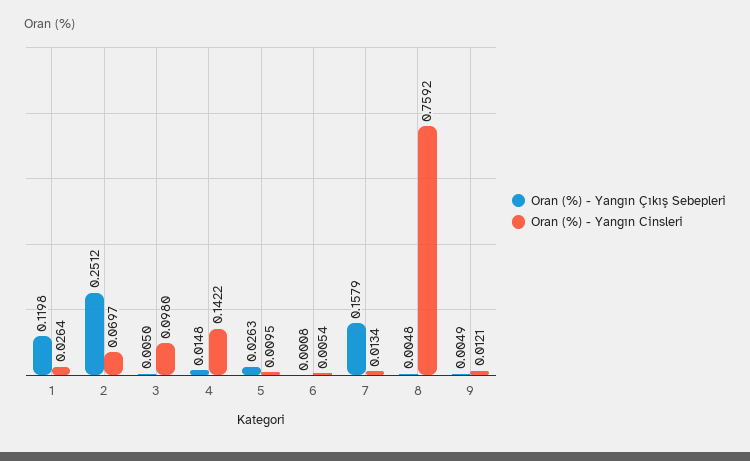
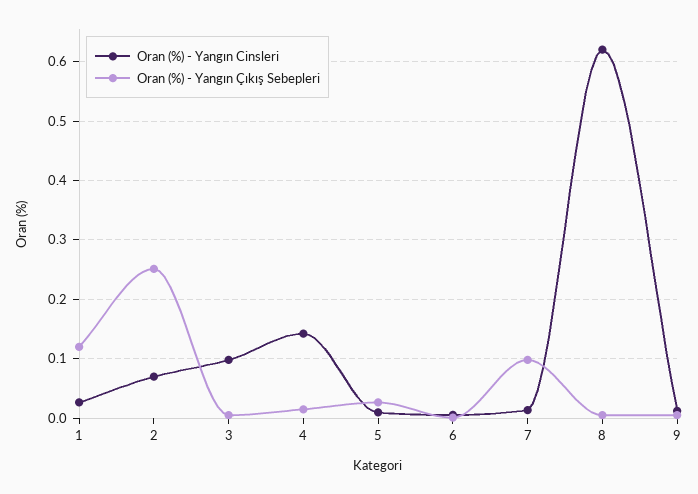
Oran (%) - Yangın Çıkış Sebepleri, 7: 0.1579 -> 0.1
Oran (%) - Yangın Cinsleri, 8: 0.7592 -> 0.62

